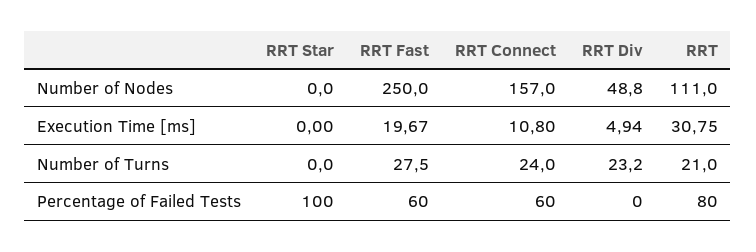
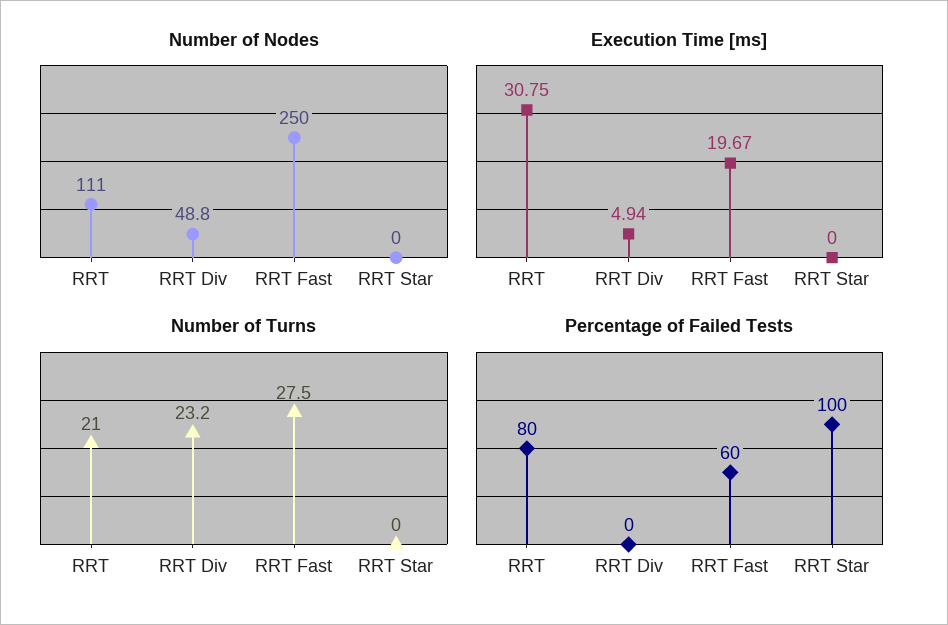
Number of Nodes, RRT Connect: 157 -> none
Execution Time [ms], RRT Connect: 10.8 -> none
Number of Turns, RRT Connect: 24 -> none
Percentage of Failed Tests, RRT Connect: 60 -> none

